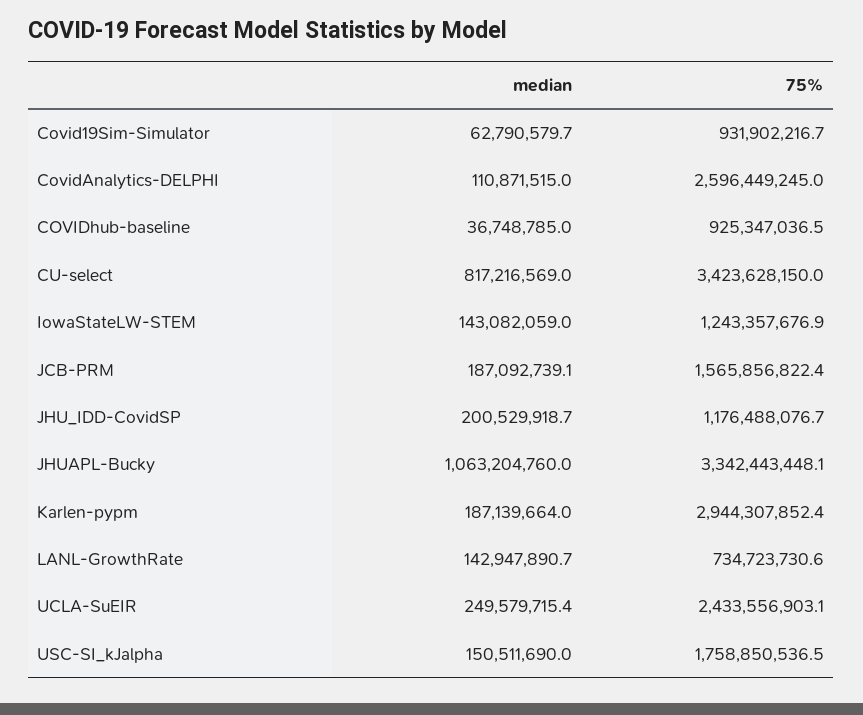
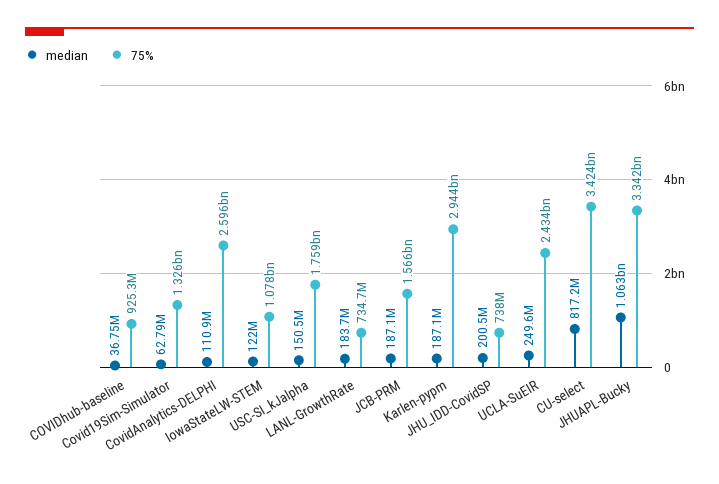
75%, Covid19Sim-Simulator: 931902216.7 -> 1326000000
median, IowaStateLW-STEM: 143082059 -> 122000000
75%, IowaStateLW-STEM: 1243357676.9 -> 1078000000
75%, JHU_IDD-CovidSP: 1176488076.7 -> 738000000
median, LANL-GrowthRate: 142947890.7 -> 183700000

